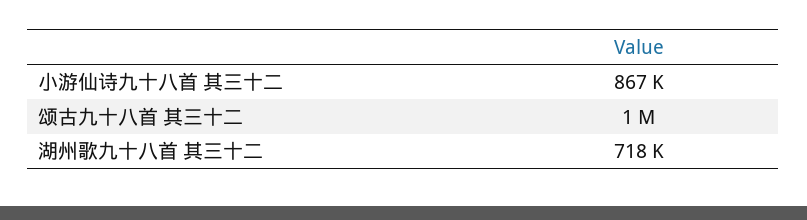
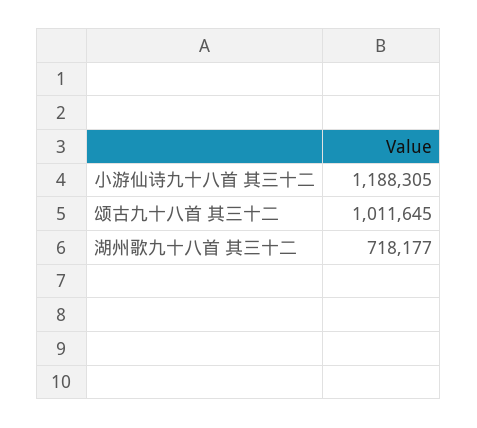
小游仙诗九十八首 其三十二: 867000 -> 1188305

